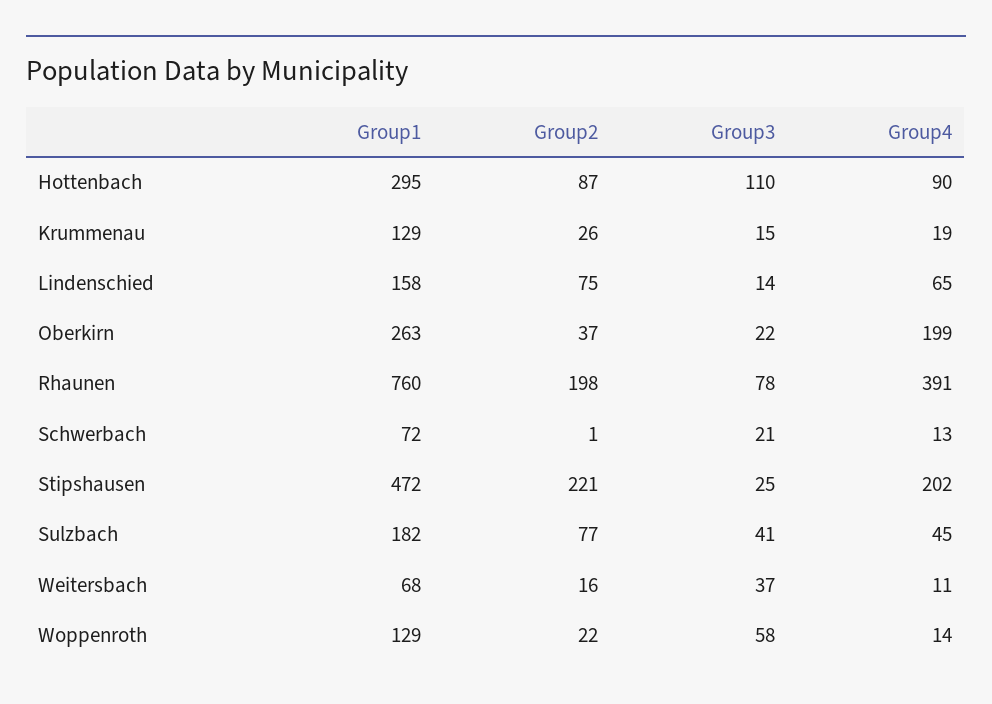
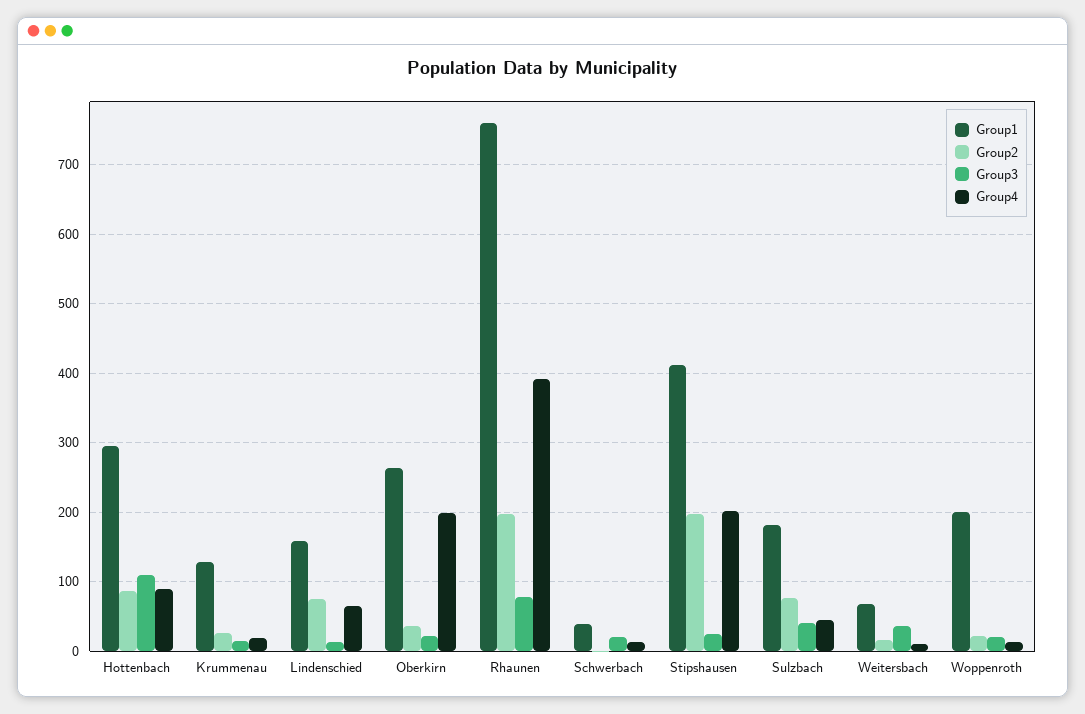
Group1, Schwerbach: 72 -> 40
Group1, Stipshausen: 472 -> 410
Group2, Stipshausen: 221 -> 200
Group1, Woppenroth: 129 -> 200
Group3, Woppenroth: 58 -> 20

